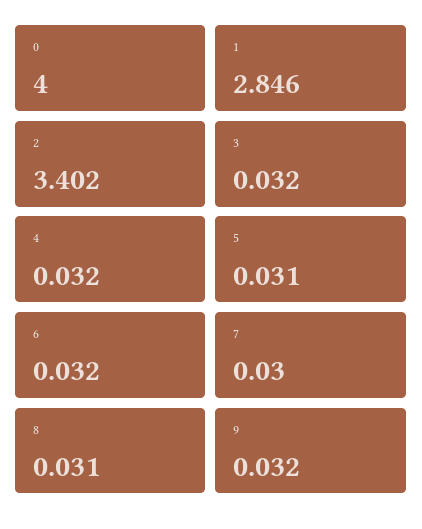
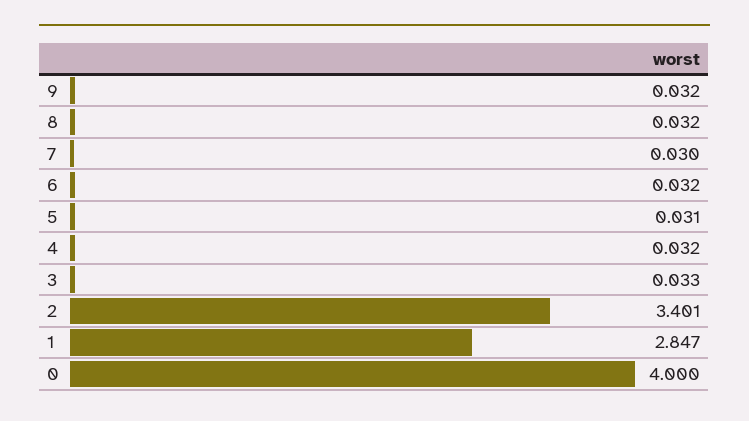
1: 2.846 -> 2.847
2: 3.402 -> 3.401
3: 0.032 -> 0.033
8: 0.031 -> 0.032

